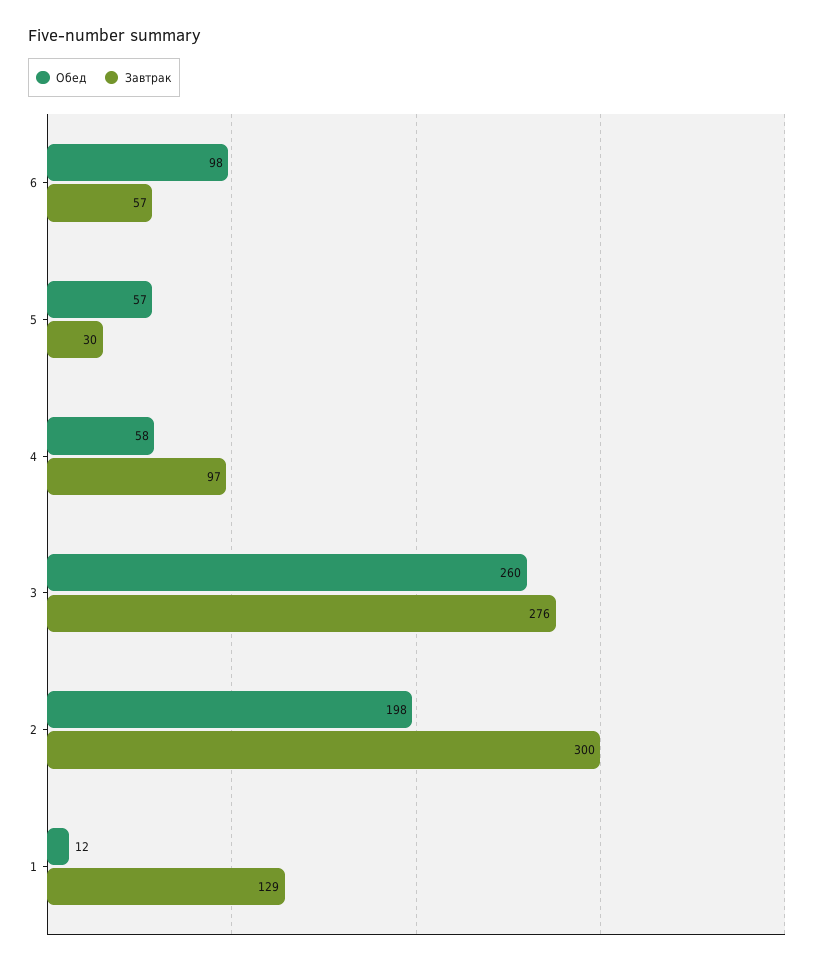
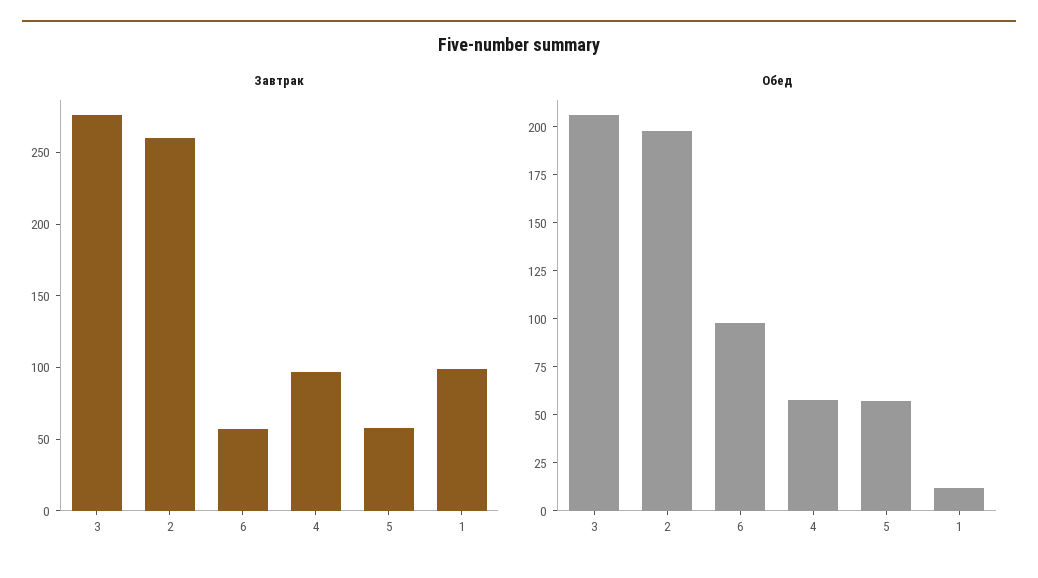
Завтрак, 5: 30 -> 60
Обед, 3: 260 -> 205
Завтрак, 2: 300 -> 260
Завтрак, 1: 129 -> 100

